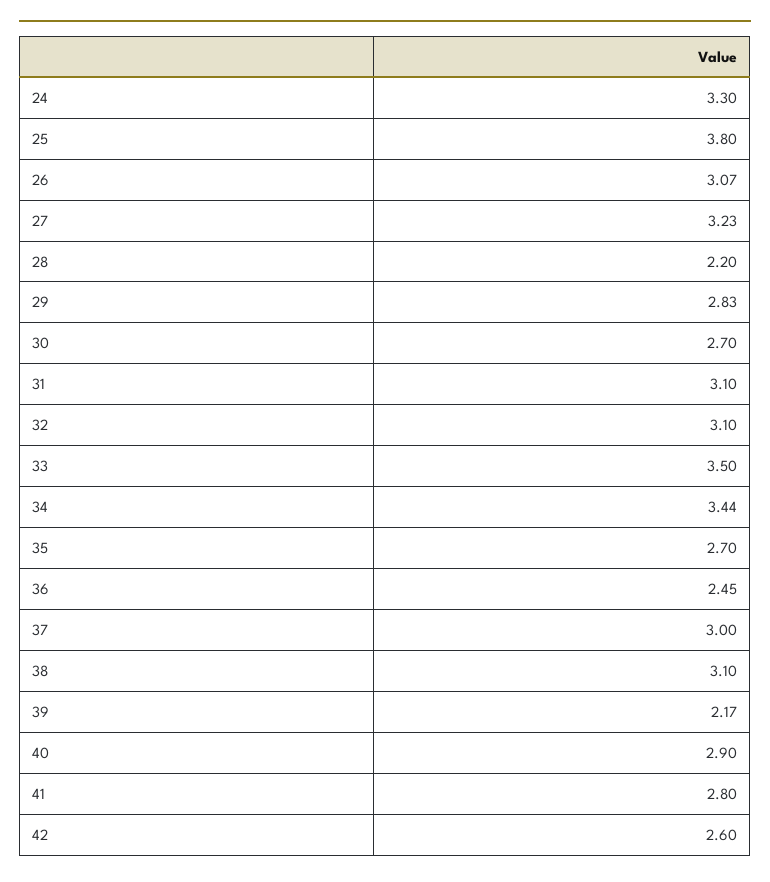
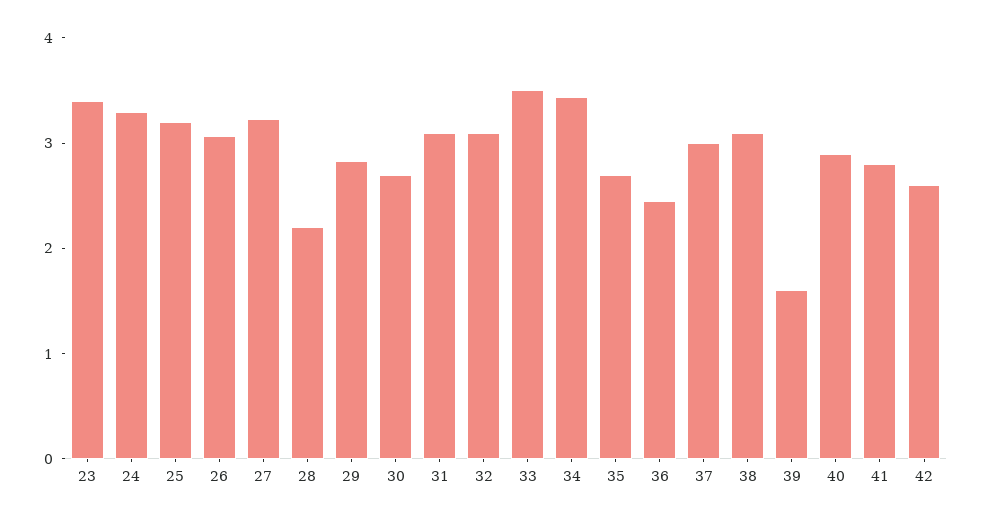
25: 3.8 -> 3.2
39: 2.17 -> 1.6
23: none -> 3.4

